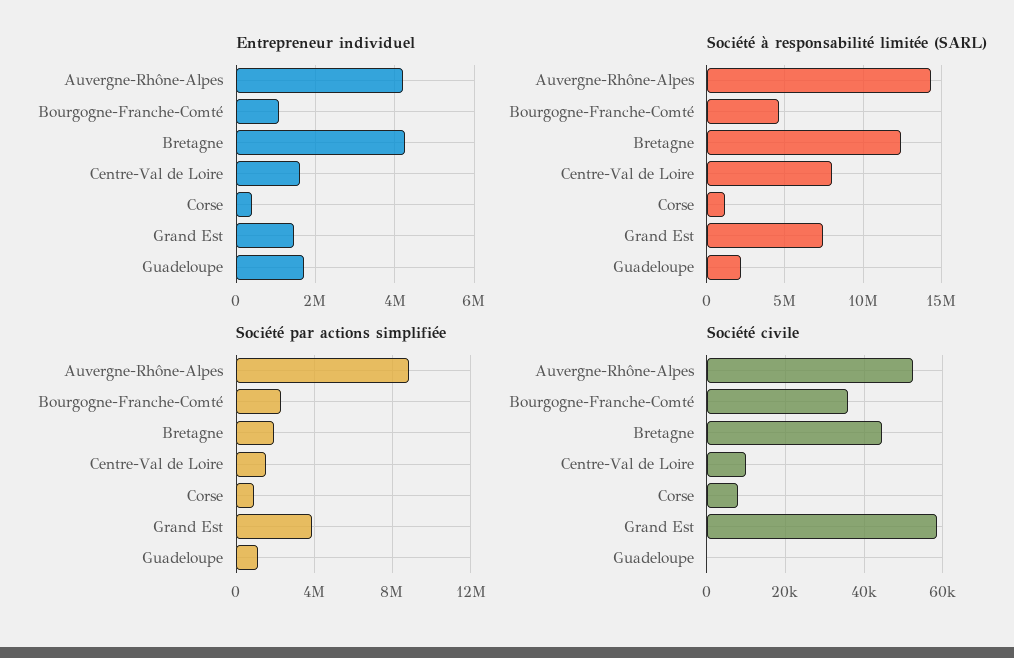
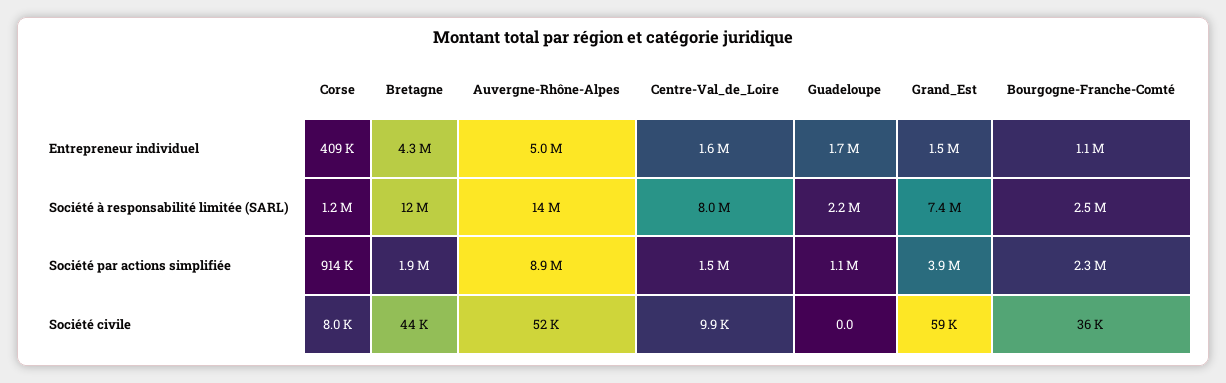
Entrepreneur individuel, Auvergne-Rhône-Alpes: 4200000 -> 5000000
Société à responsabilité limitée (SARL), Bourgogne-Franche-Comté: 4500000 -> 2500000

